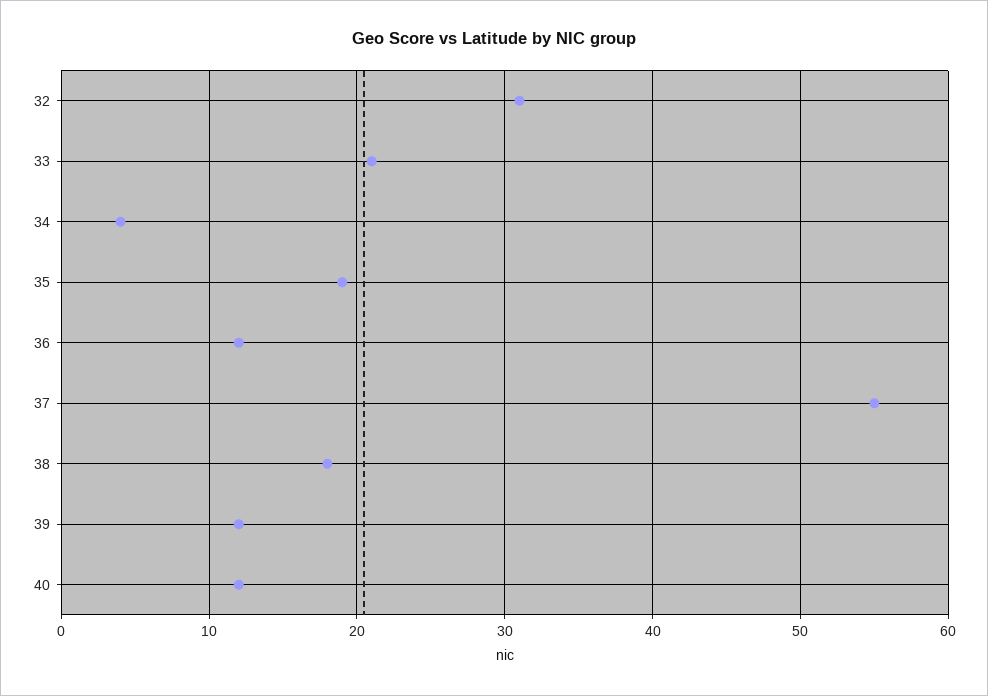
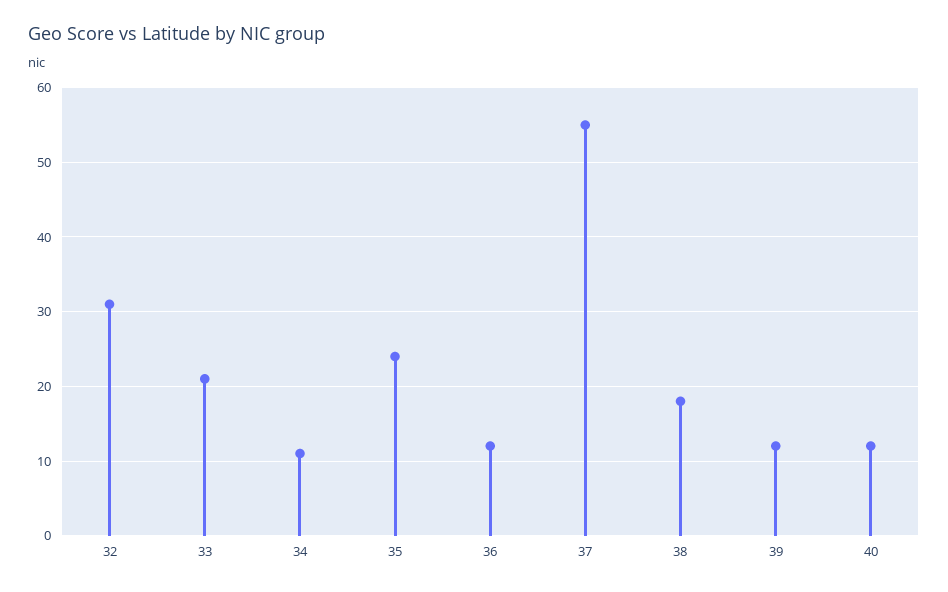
34: 4 -> 11
35: 19 -> 24

